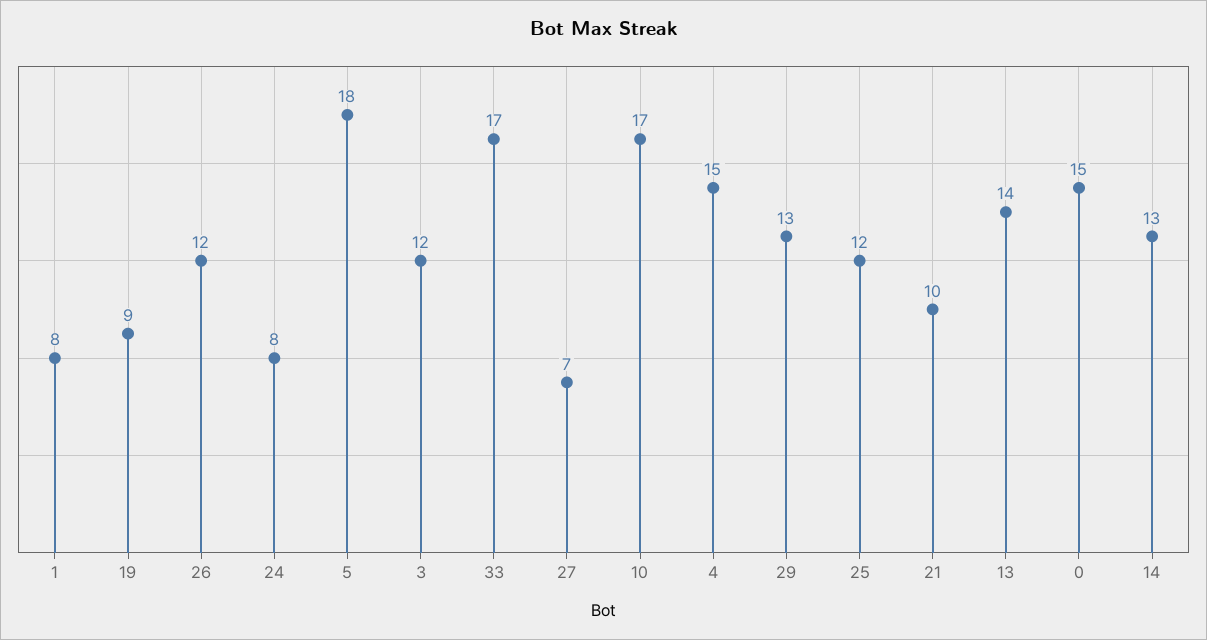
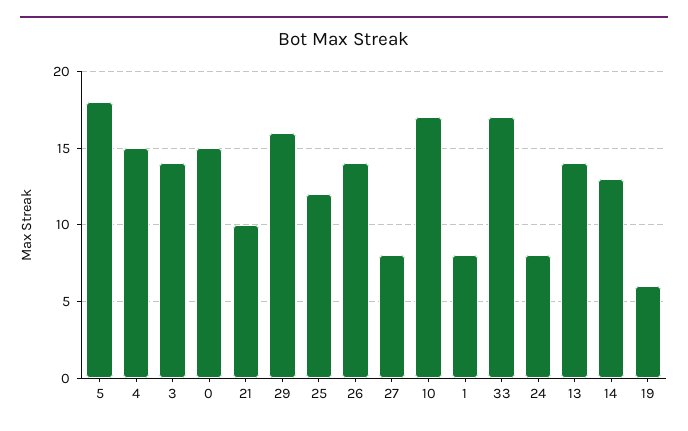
19: 9 -> 6
26: 12 -> 14
3: 12 -> 14
27: 7 -> 8
29: 13 -> 16

